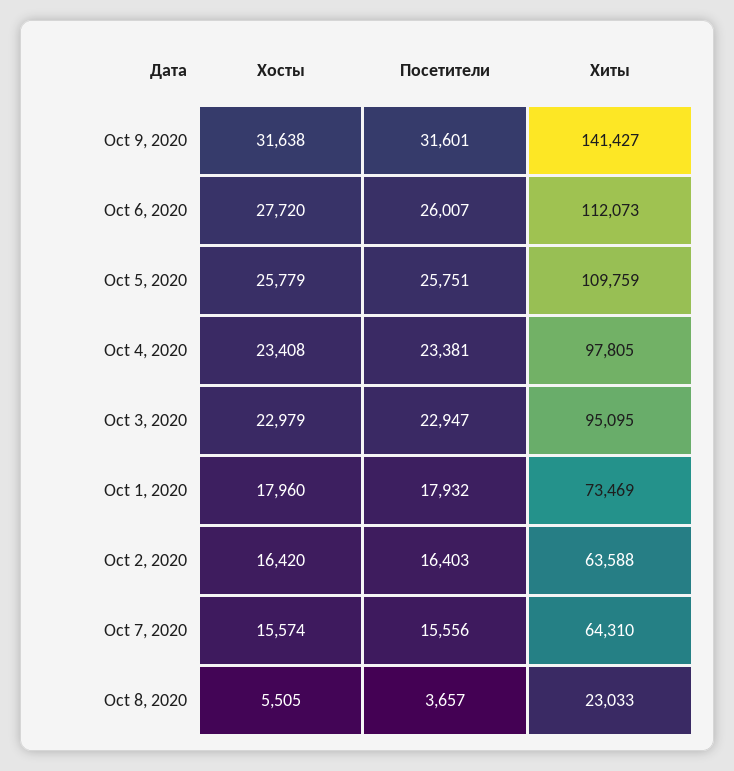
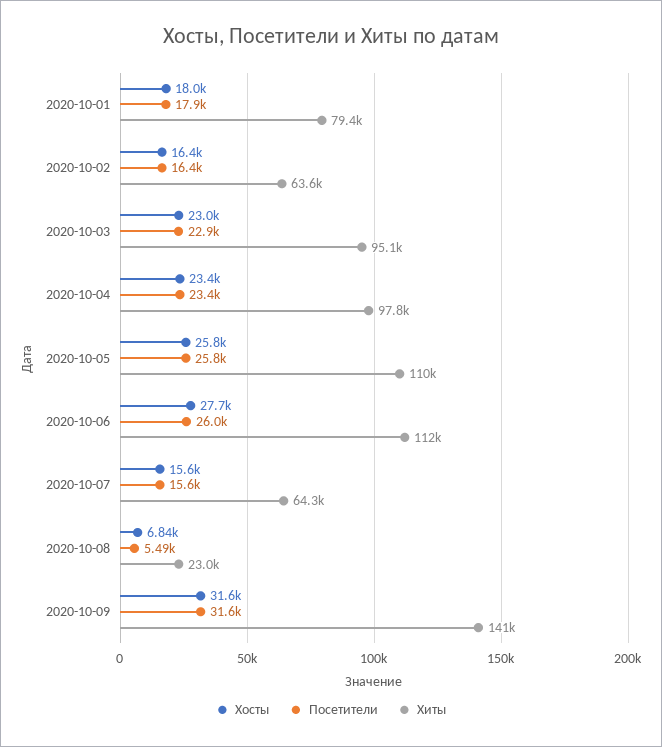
Хиты, Oct 1, 2020: 73469 -> 79400
Хосты, Oct 8, 2020: 5505 -> 6840
Посетители, Oct 8, 2020: 3657 -> 5490

